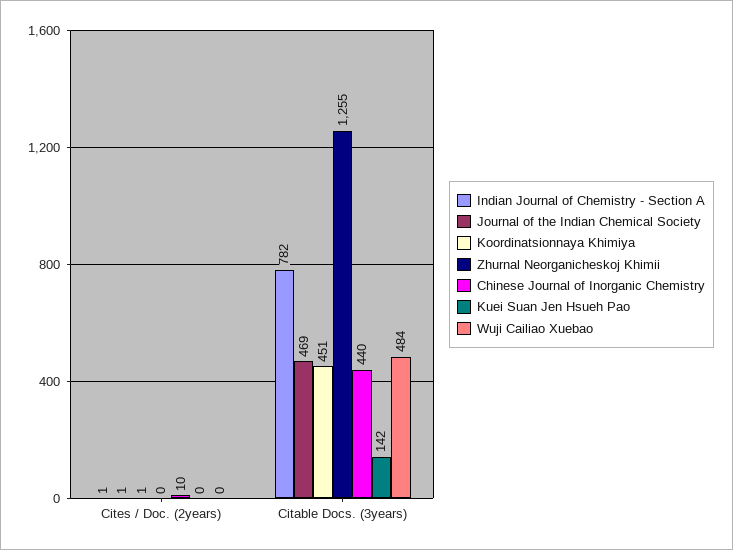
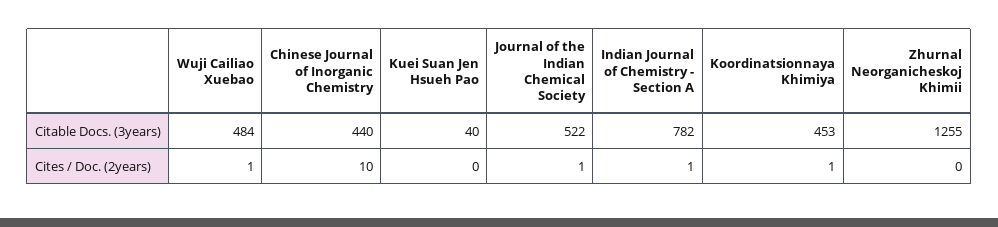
Wuji Cailiao Xuebao, Cites / Doc. (2years): 0 -> 1
Journal of the Indian Chemical Society, Citable Docs. (3years): 469 -> 522
Koordinatsionnaya Khimiya, Citable Docs. (3years): 451 -> 453
Kuei Suan Jen Hsueh Pao, Citable Docs. (3years): 142 -> 40

